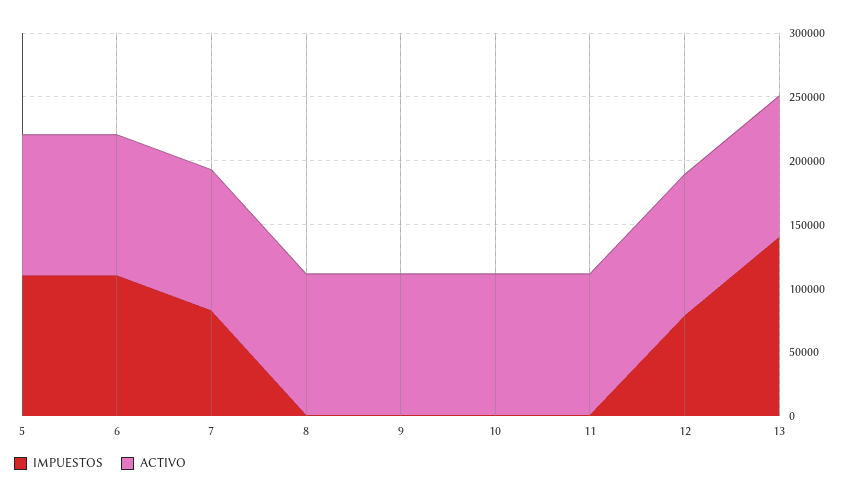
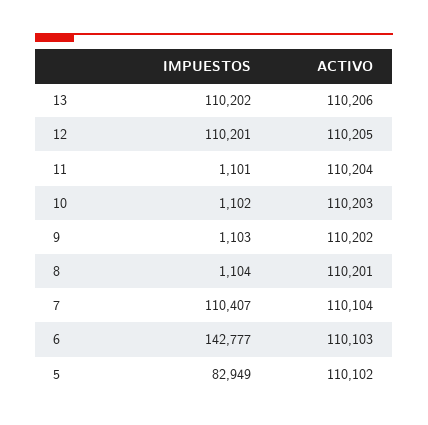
IMPUESTOS, 5: 110000 -> 82949
IMPUESTOS, 6: 110000 -> 142777
IMPUESTOS, 7: 80000 -> 110407
IMPUESTOS, 12: 80000 -> 110201
IMPUESTOS, 13: 140000 -> 110202

